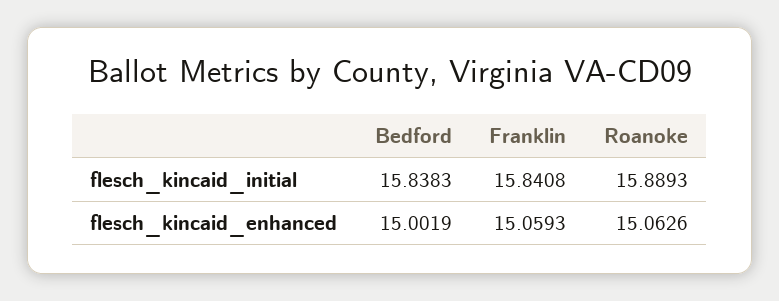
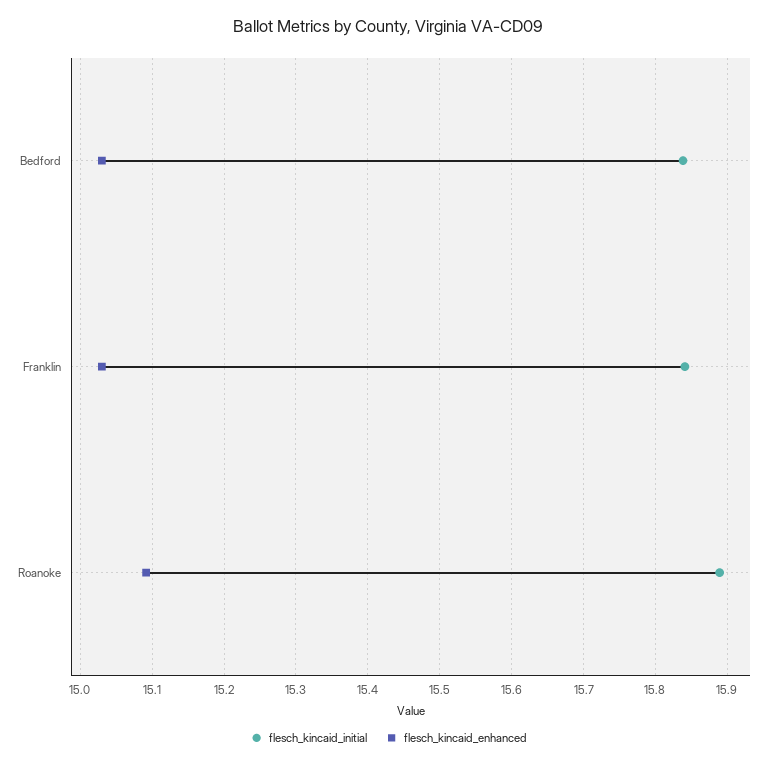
flesch_kincaid_enhanced, Bedford: 15.0019 -> 15.03
flesch_kincaid_enhanced, Franklin: 15.0593 -> 15.03
flesch_kincaid_enhanced, Roanoke: 15.0626 -> 15.09

